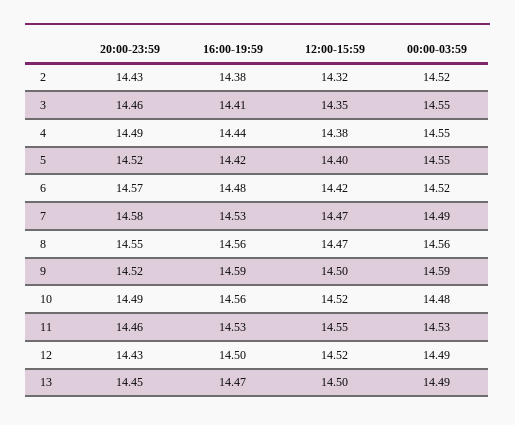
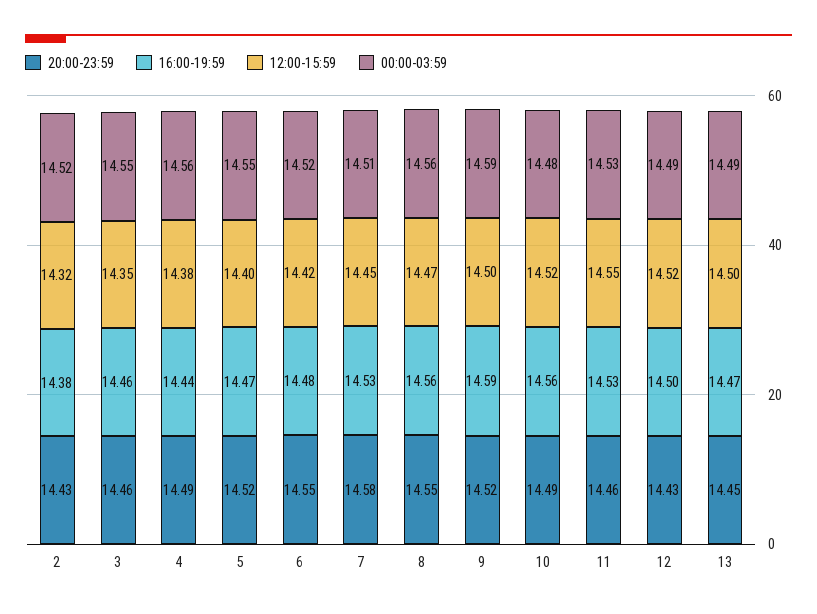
16:00-19:59, 3: 14.41 -> 14.46
00:00-03:59, 4: 14.55 -> 14.56
16:00-19:59, 5: 14.42 -> 14.47
20:00-23:59, 6: 14.57 -> 14.55
12:00-15:59, 7: 14.47 -> 14.45
00:00-03:59, 7: 14.49 -> 14.51

